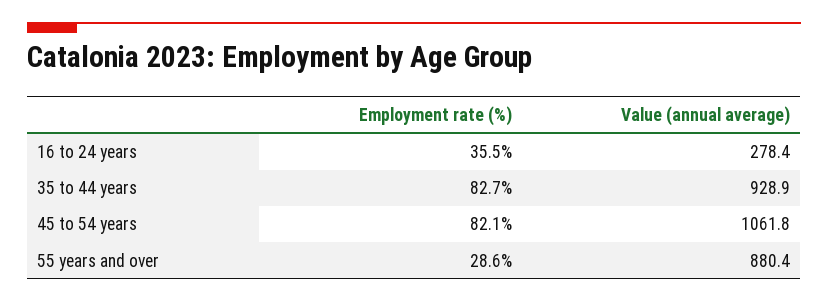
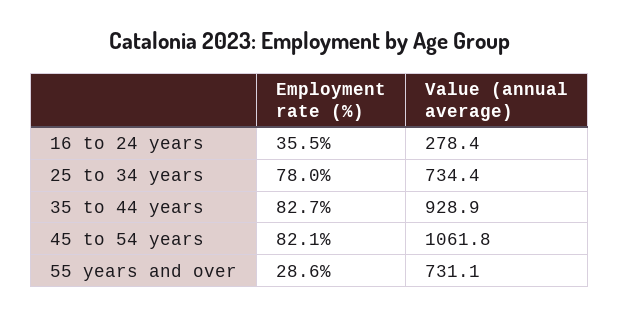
Value (annual average), 55 years and over: 880.4 -> 731.1
Employment rate (%), 25 to 34 years: none -> 78
Value (annual average), 25 to 34 years: none -> 734.4

